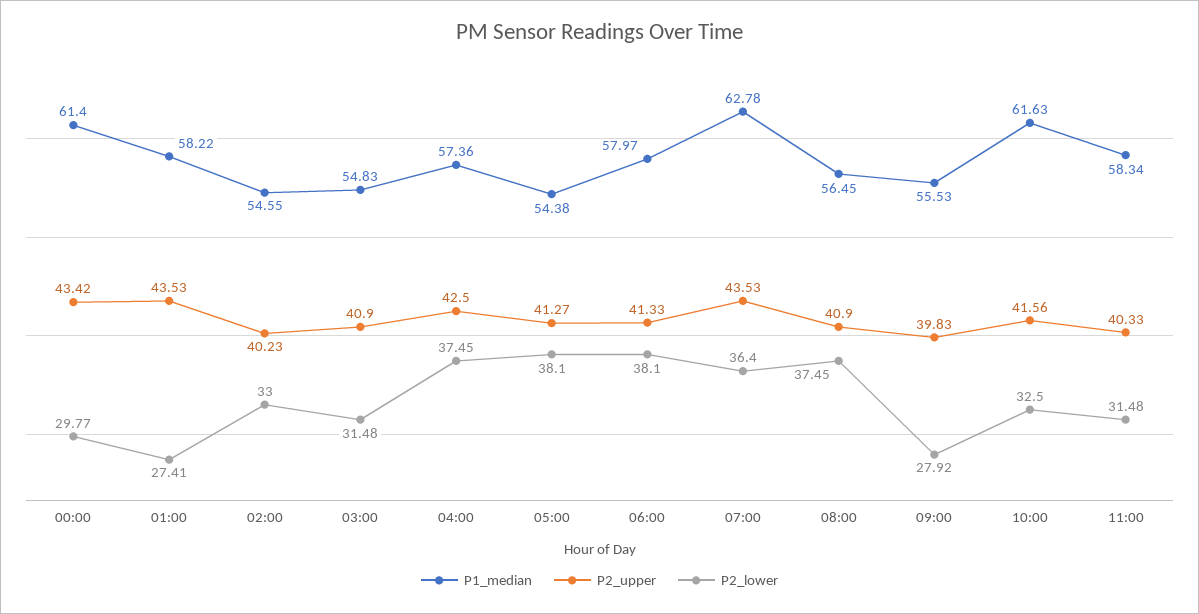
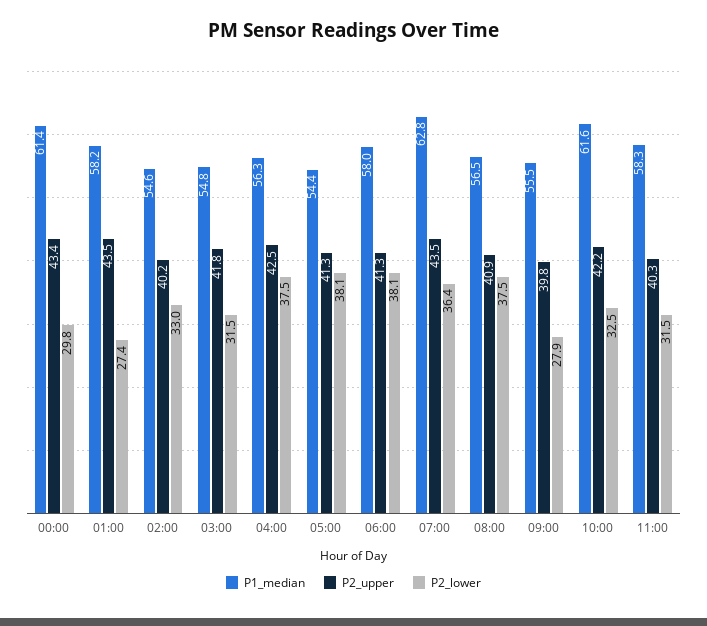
P2_upper, 03:00: 40.9 -> 41.8
P1_median, 04:00: 57.36 -> 56.3
P2_upper, 10:00: 41.56 -> 42.2

